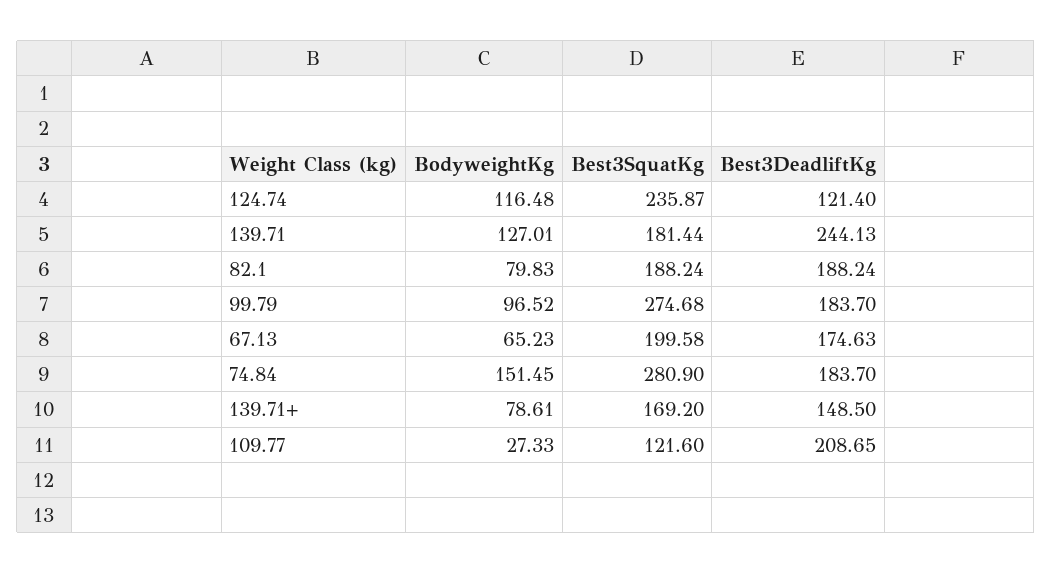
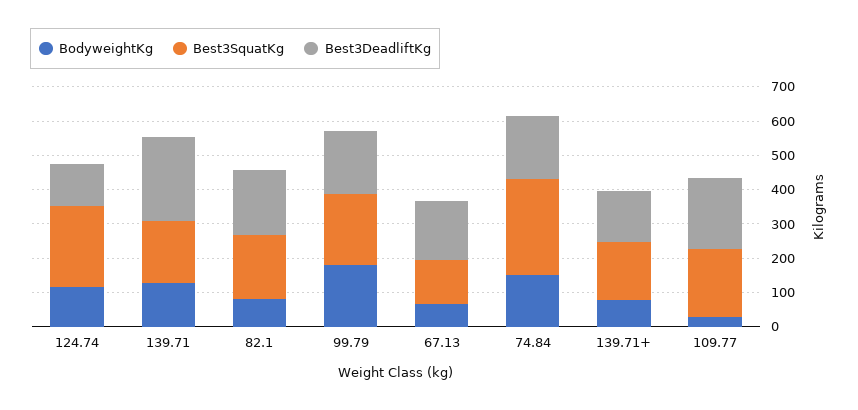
BodyweightKg, 99.79: 96.52 -> 175
Best3SquatKg, 99.79: 274.68 -> 200
Best3SquatKg, 67.13: 199.58 -> 125
Best3SquatKg, 109.77: 121.6 -> 200

